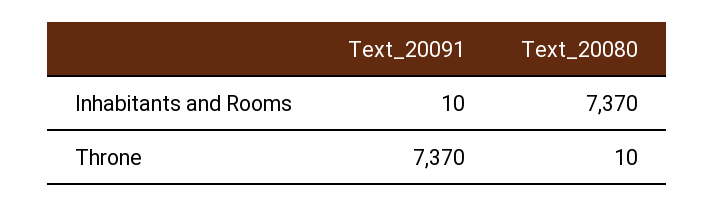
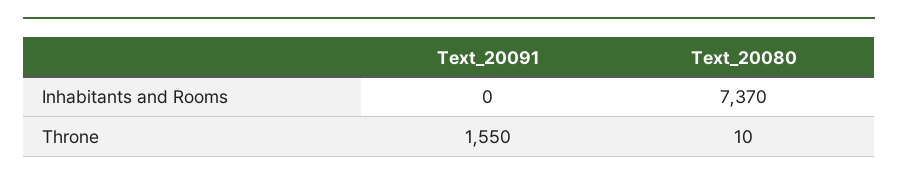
Text_20091, Inhabitants and Rooms: 10 -> 0
Text_20091, Throne: 7370 -> 1550

